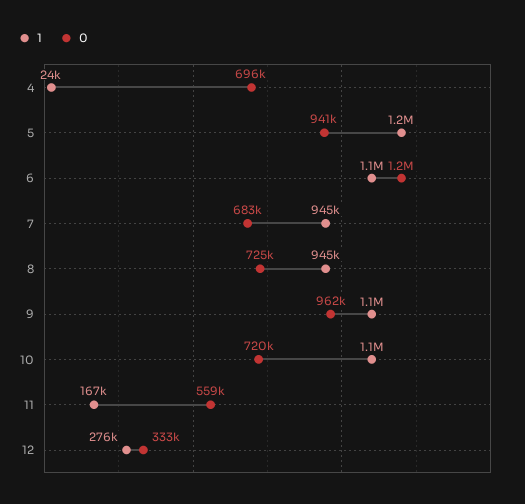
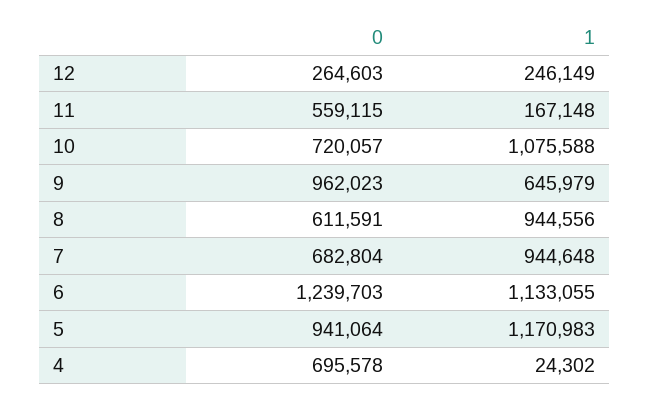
0, 8: 725000 -> 611591
1, 9: 1100000 -> 645979
1, 12: 276000 -> 246149
0, 12: 333000 -> 264603

